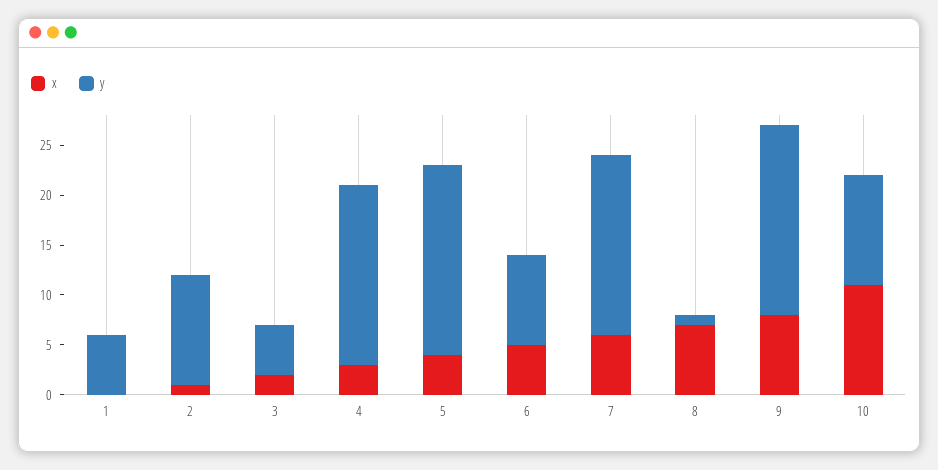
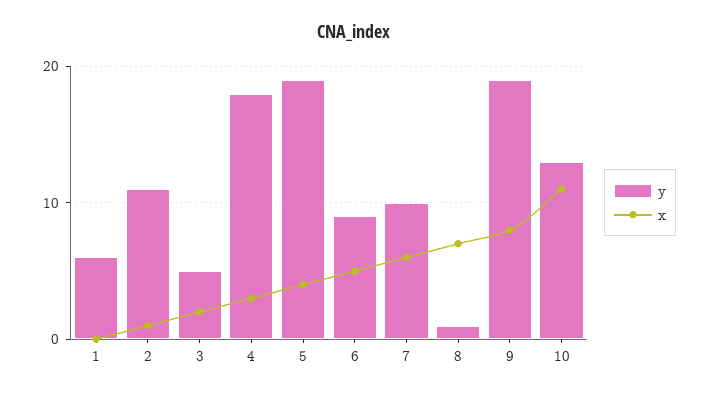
y, 7: 18 -> 10
y, 10: 11 -> 13

